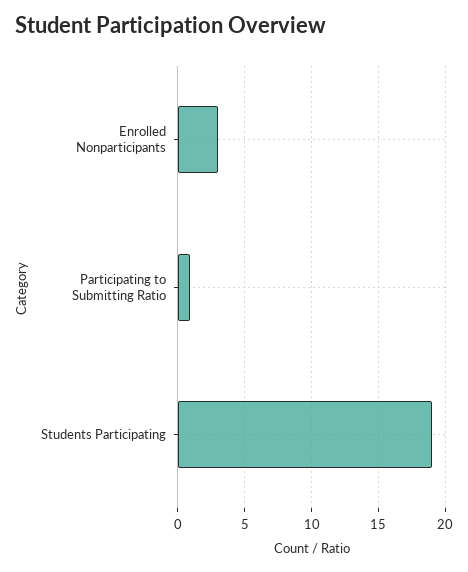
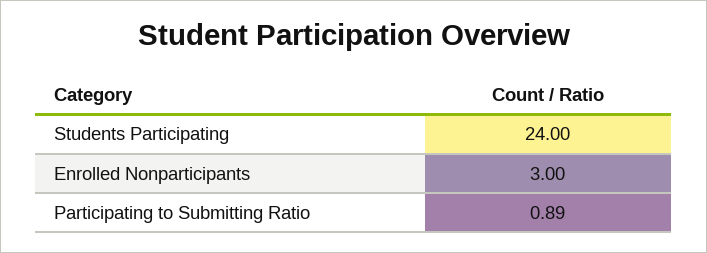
Students Participating: 19 -> 24

